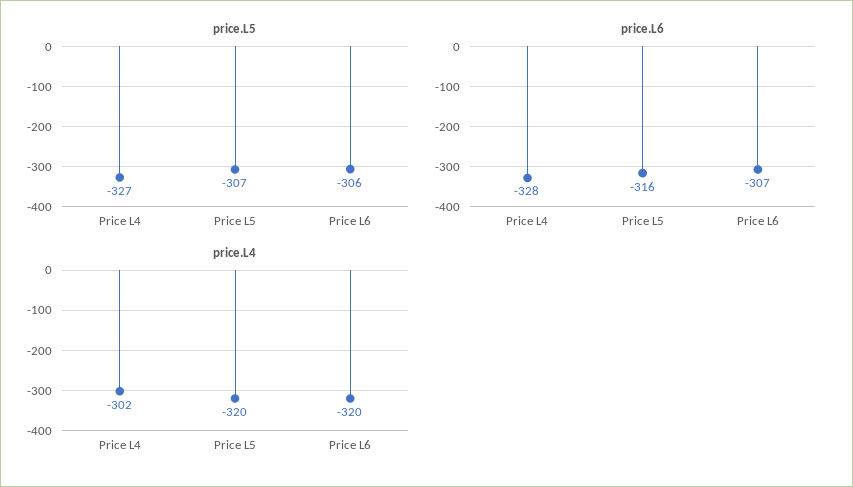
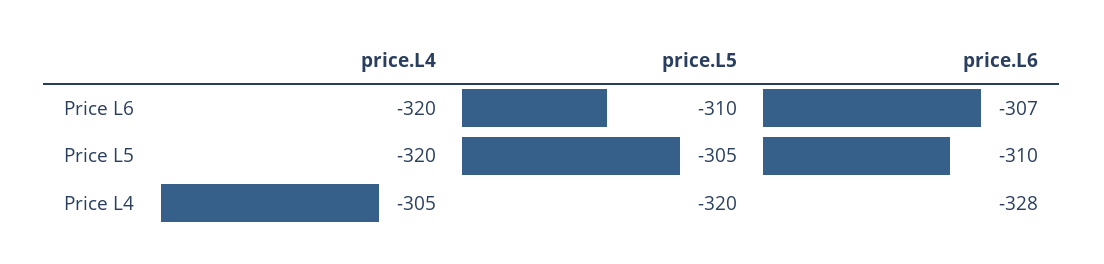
price.L5, Price L4: -327 -> -320
price.L5, Price L5: -307 -> -305
price.L5, Price L6: -306 -> -310
price.L6, Price L5: -316 -> -310
price.L4, Price L4: -302 -> -305

